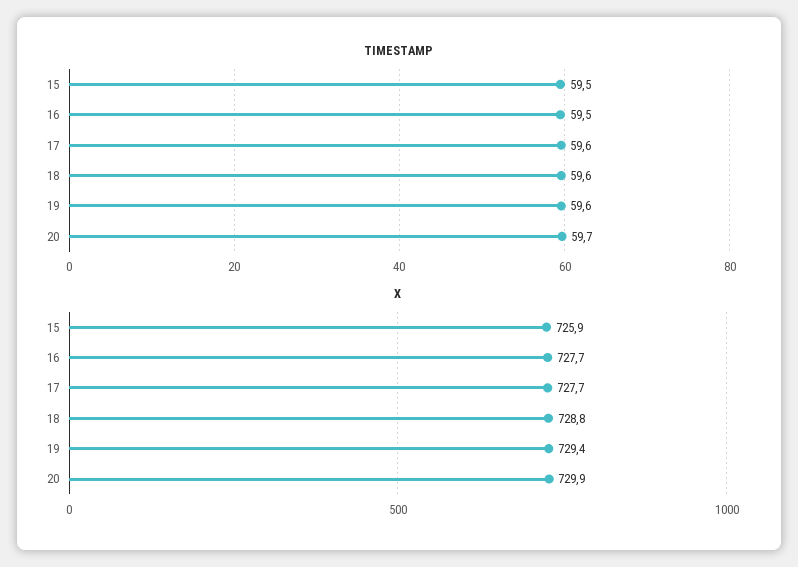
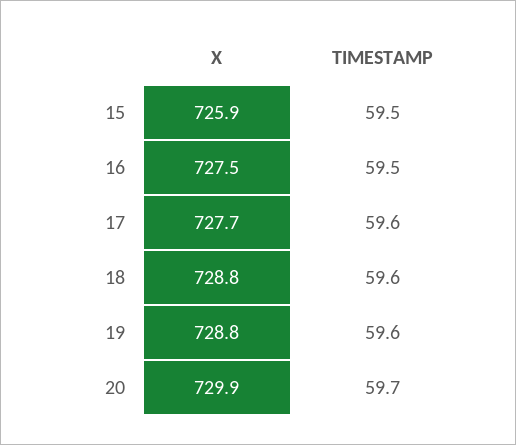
X, 16: 727.7 -> 727.5
X, 19: 729.4 -> 728.8

